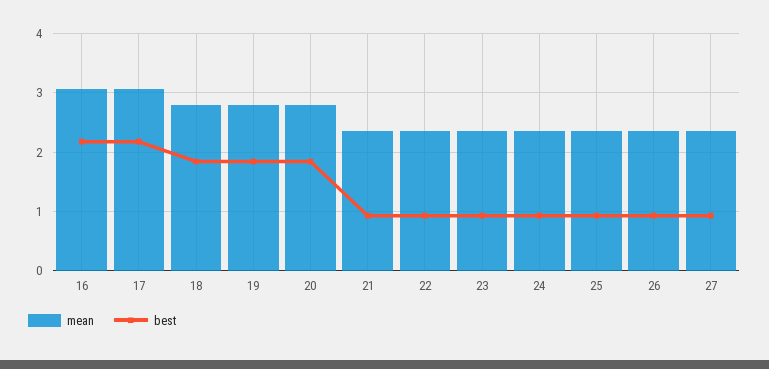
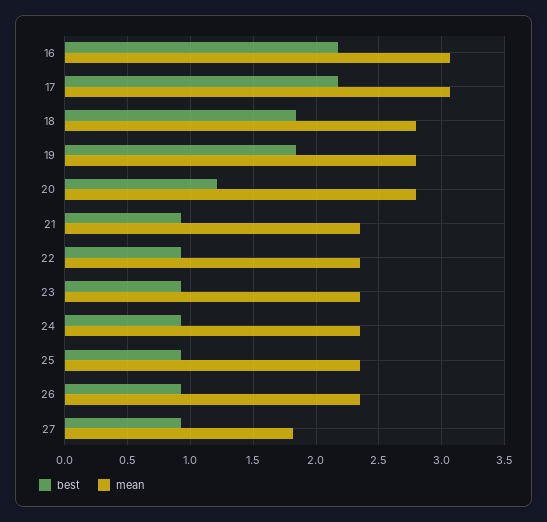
best, 20: 1.8 -> 1.2
mean, 27: 2.4 -> 1.8

